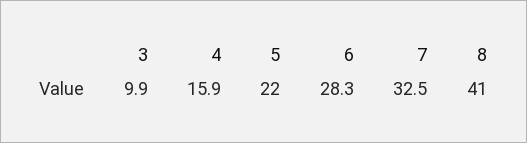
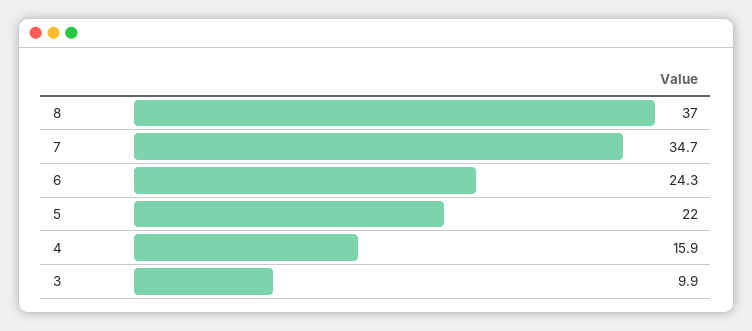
6: 28.3 -> 24.3
7: 32.5 -> 34.7
8: 41 -> 37

